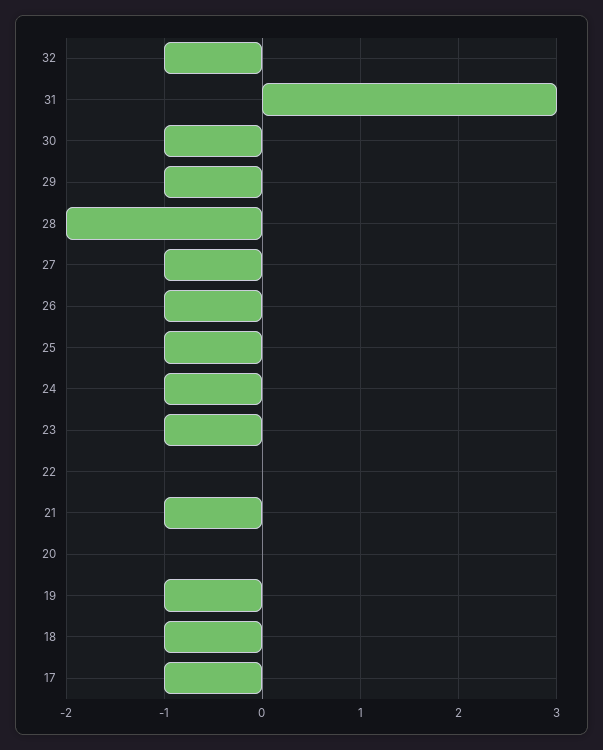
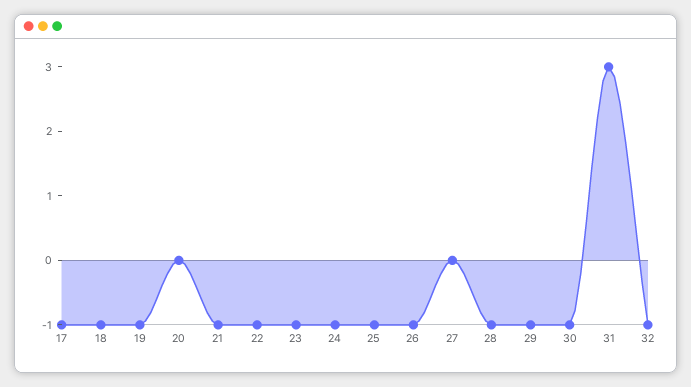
28: -2 -> -1
27: -1 -> 0
22: 0 -> -1

